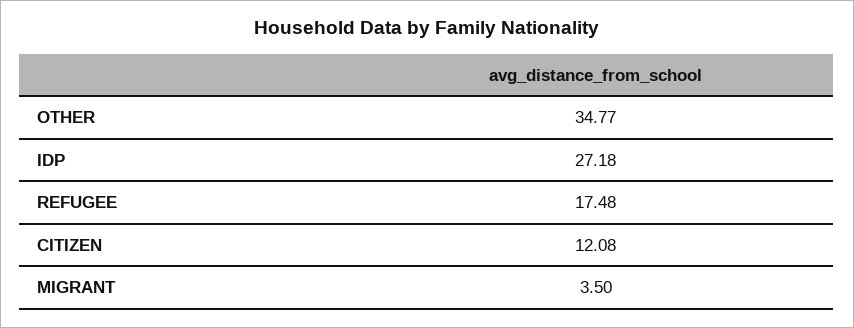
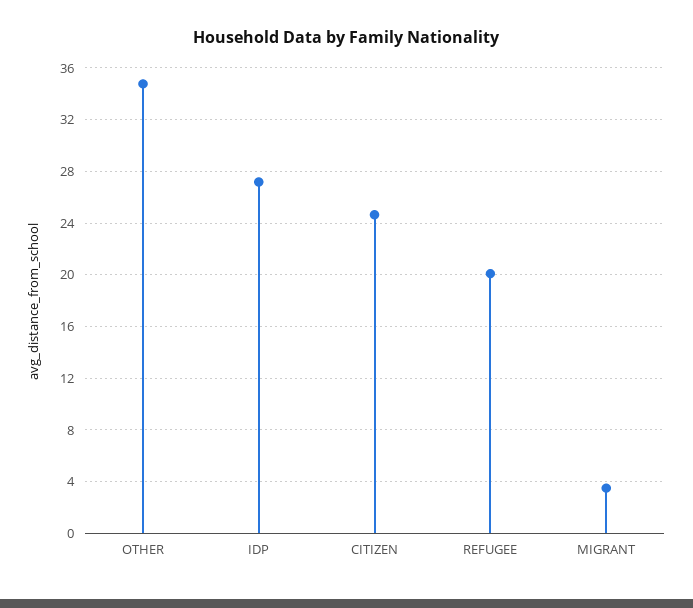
REFUGEE: 17.48 -> 20
CITIZEN: 12.08 -> 24.5

